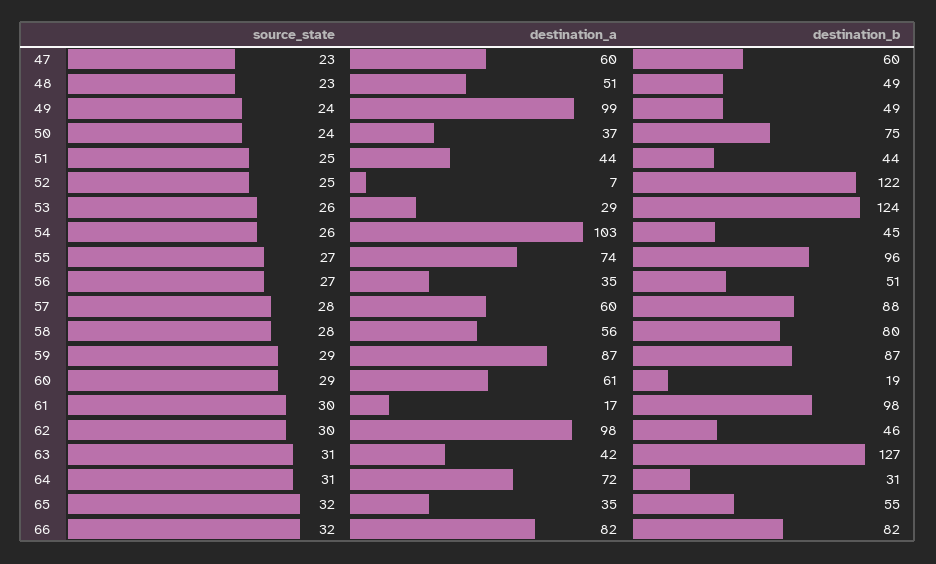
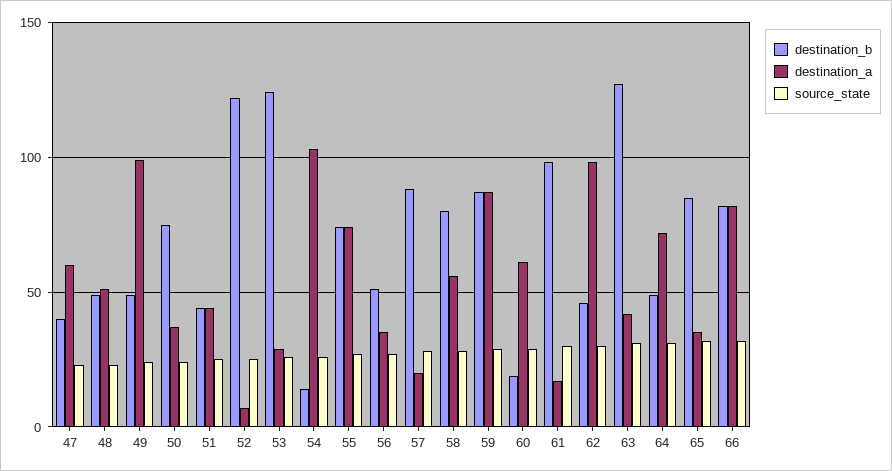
destination_b, 47: 60 -> 40
destination_b, 54: 45 -> 15
destination_b, 55: 96 -> 75
destination_a, 57: 60 -> 20
destination_b, 64: 31 -> 50
destination_b, 65: 55 -> 85

